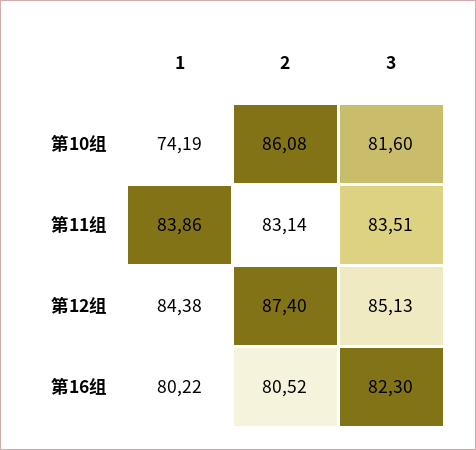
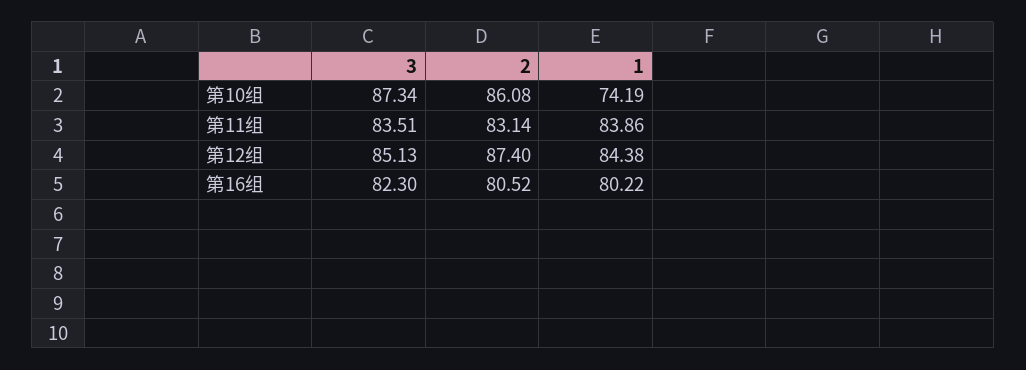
3, 第10组: 81.6 -> 87.34

